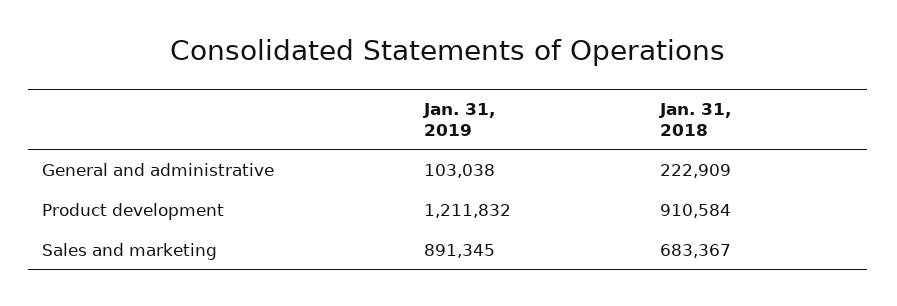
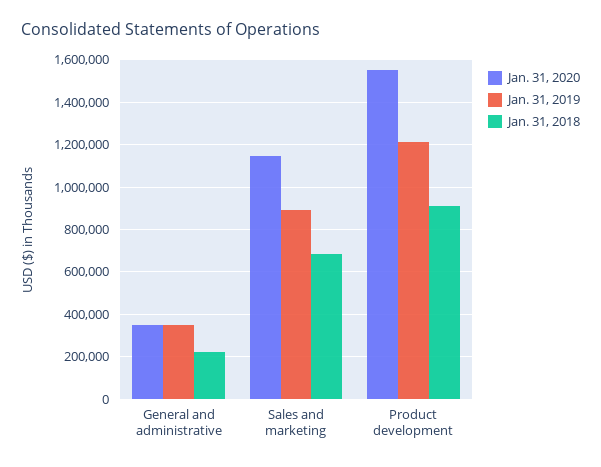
Jan. 31, 2019, General and administrative: 103038 -> 350000
Jan. 31, 2020, General and administrative: none -> 350000
Jan. 31, 2020, Sales and marketing: none -> 1150000
Jan. 31, 2020, Product development: none -> 1550000

